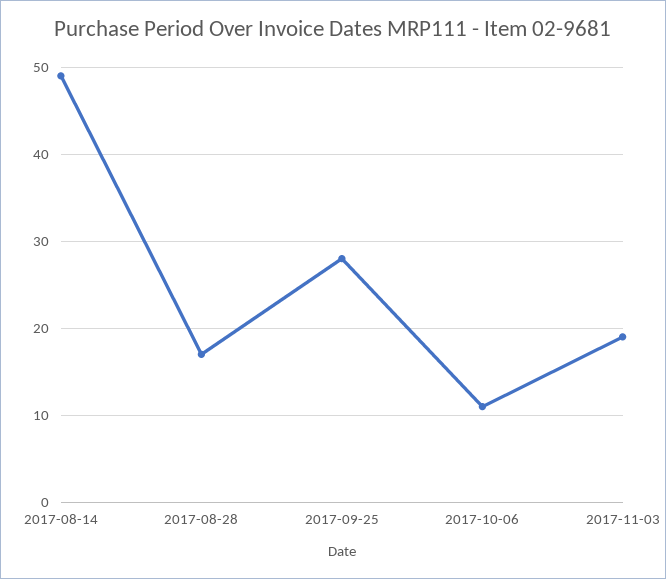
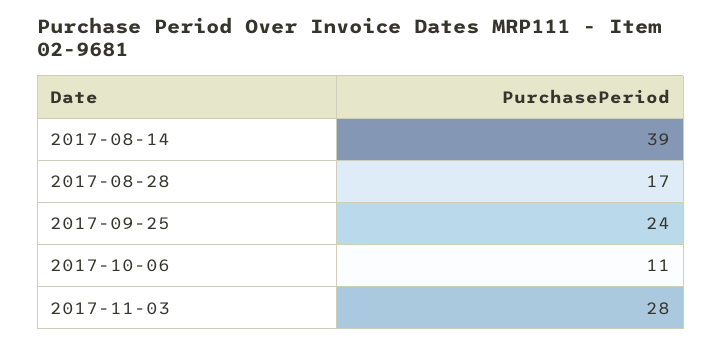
2017-08-14: 49 -> 39
2017-09-25: 28 -> 24
2017-11-03: 19 -> 28

